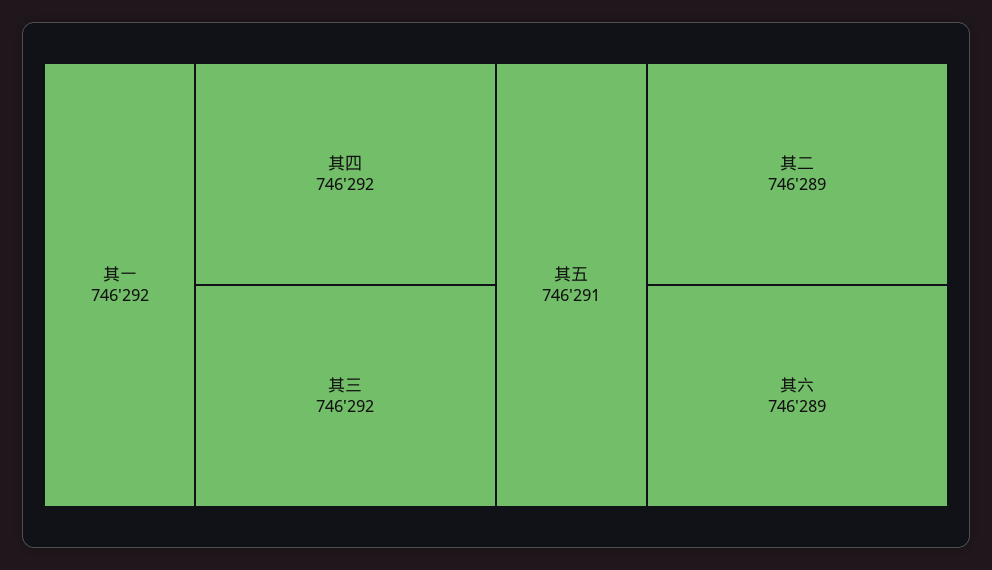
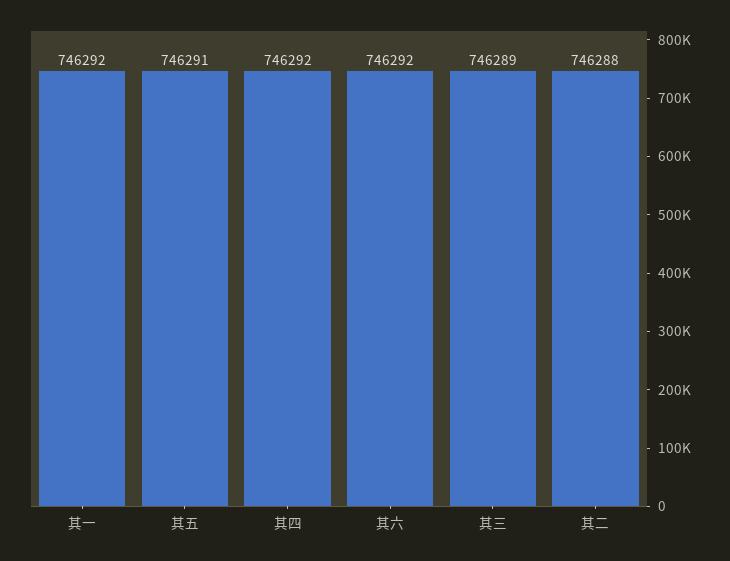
其三: 746292 -> 746289
其二: 746289 -> 746288
其六: 746289 -> 746292

